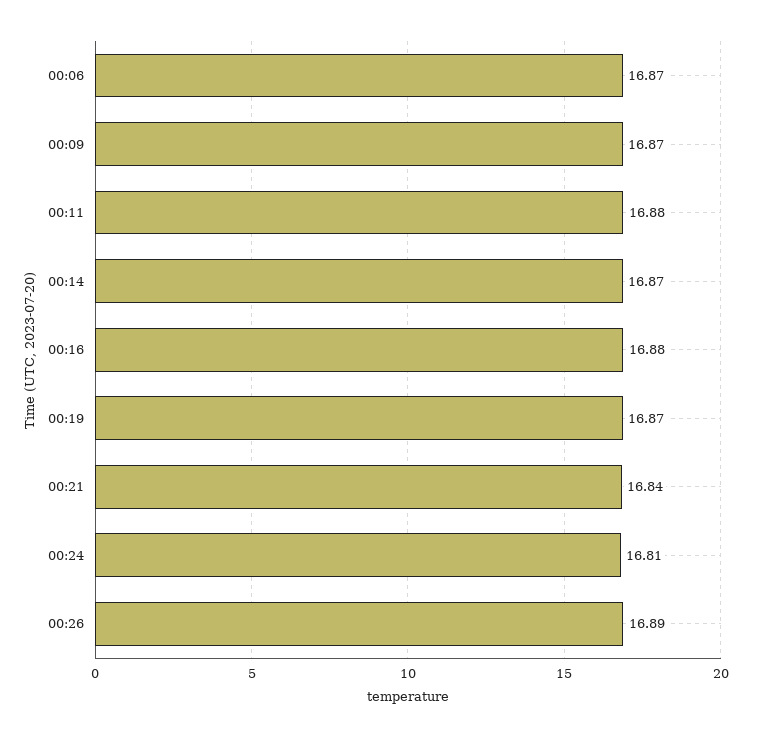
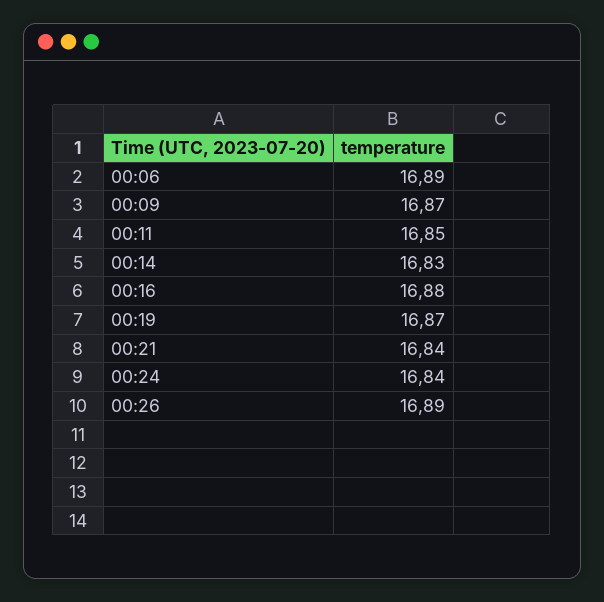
00:06: 16.87 -> 16.89
00:11: 16.88 -> 16.85
00:14: 16.87 -> 16.83
00:24: 16.81 -> 16.84

